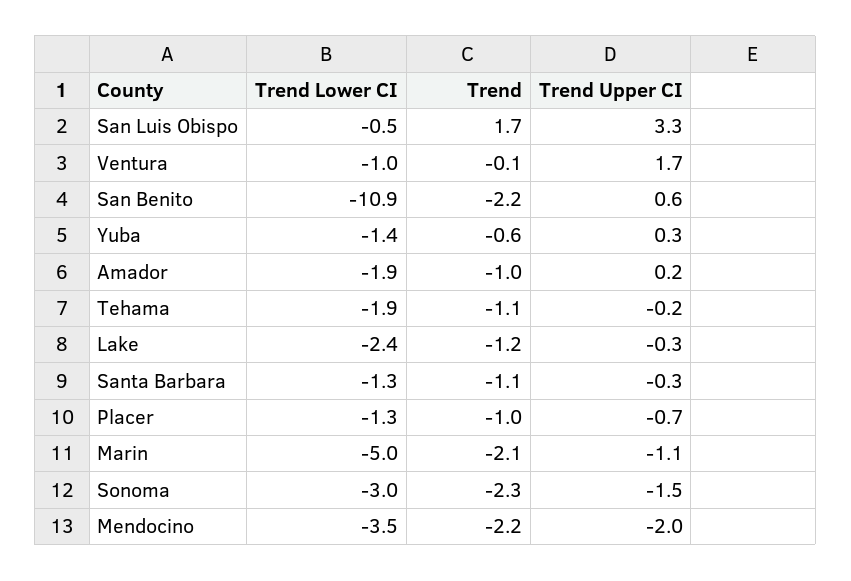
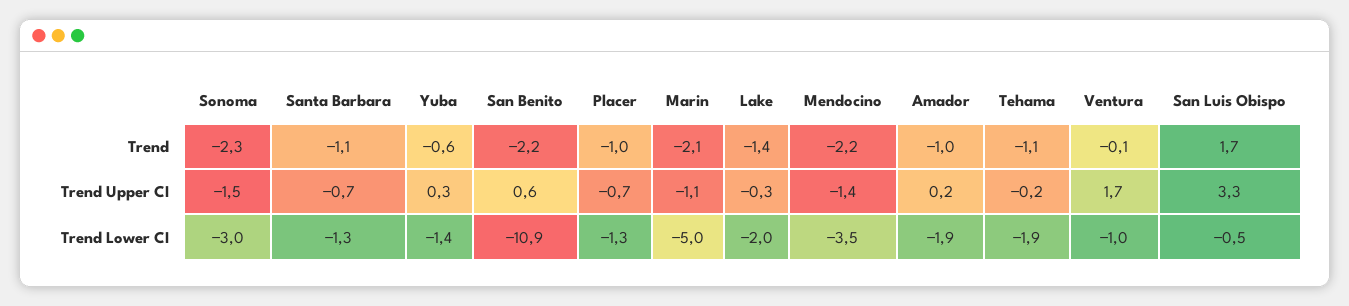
Trend Lower CI, Lake: -2.4 -> -2
Trend, Lake: -1.2 -> -1.4
Trend Upper CI, Santa Barbara: -0.3 -> -0.7
Trend Upper CI, Mendocino: -2 -> -1.4

